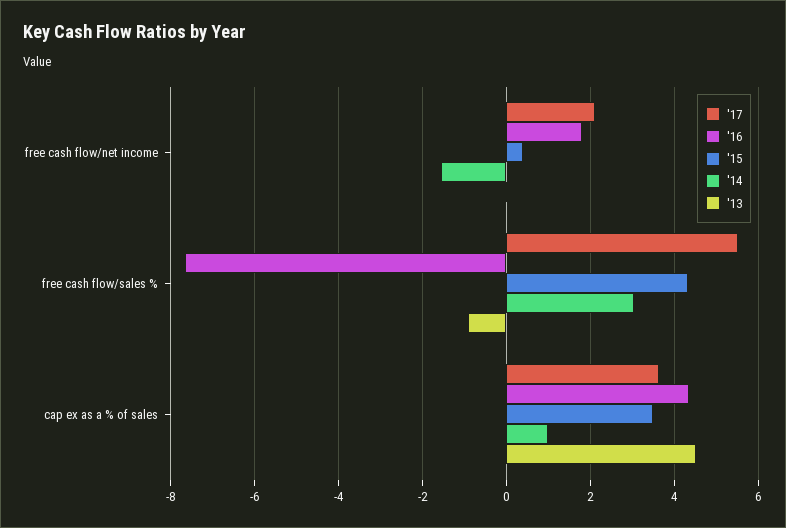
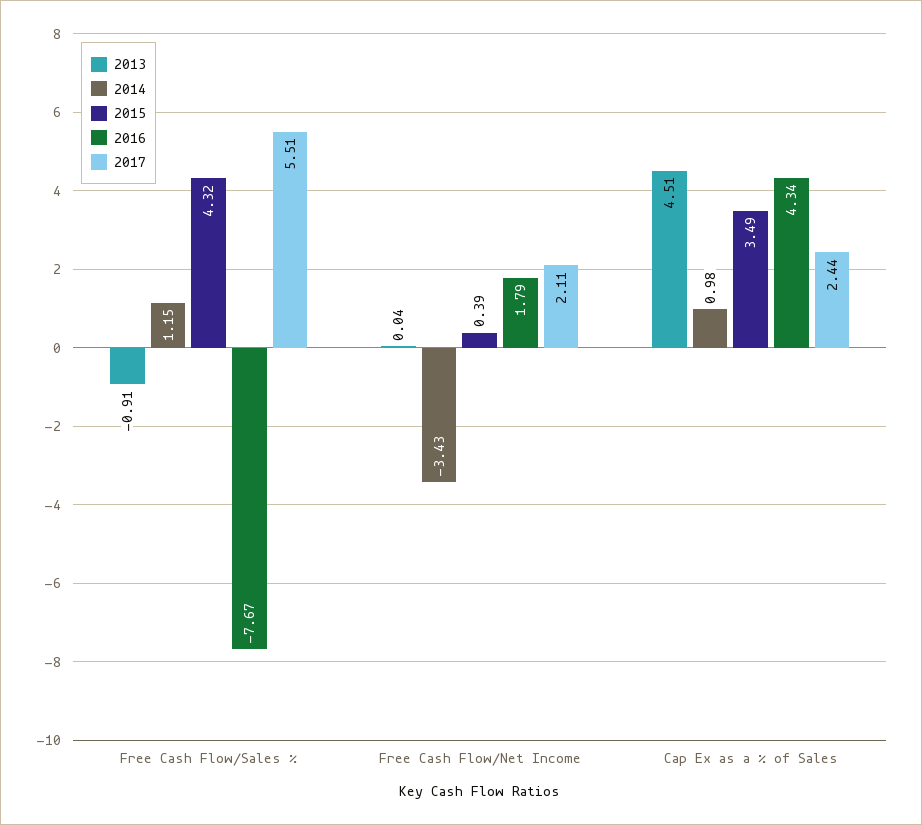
'14, free cash flow/net income: -1.6 -> -3.43
'14, free cash flow/sales %: 3 -> 1.15
'17, cap ex as a % of sales: 3.6 -> 2.44

